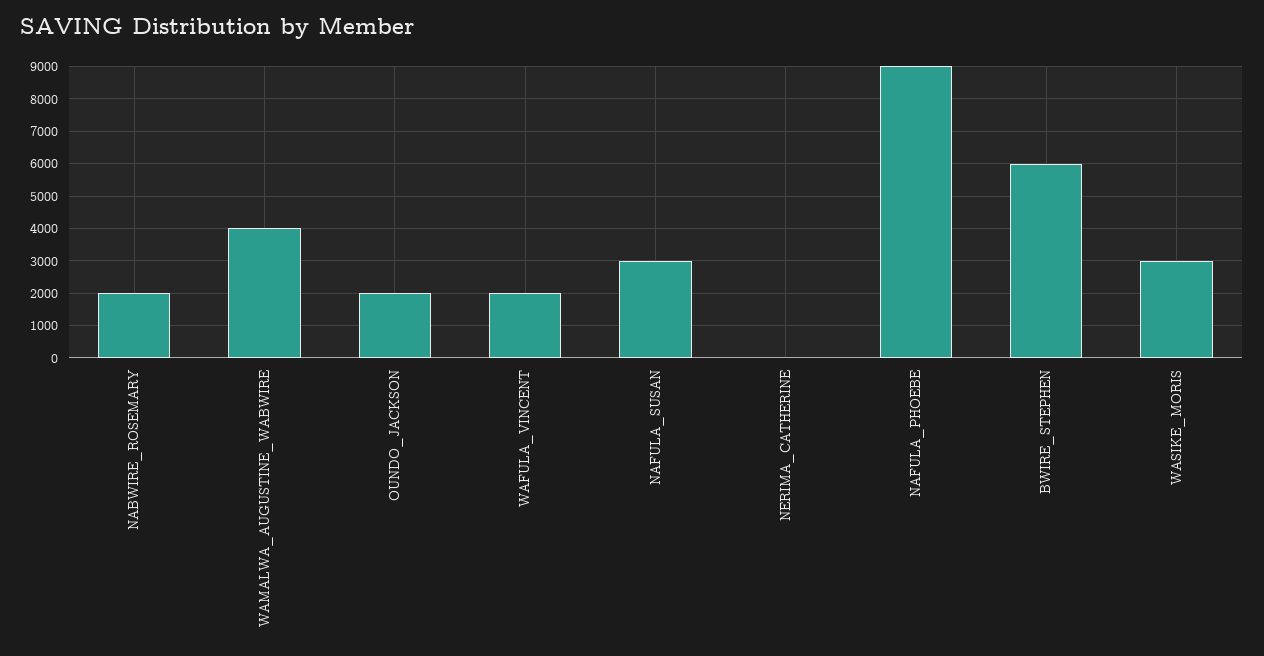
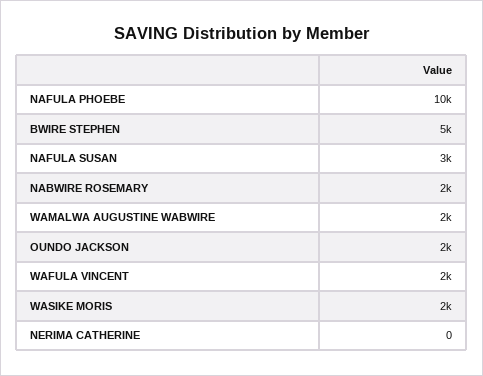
WAMALWA_AUGUSTINE_WABWIRE: 4000 -> 2000
NAFULA_PHOEBE: 9000 -> 10000
BWIRE_STEPHEN: 6000 -> 5000
WASIKE_MORIS: 3000 -> 2000

